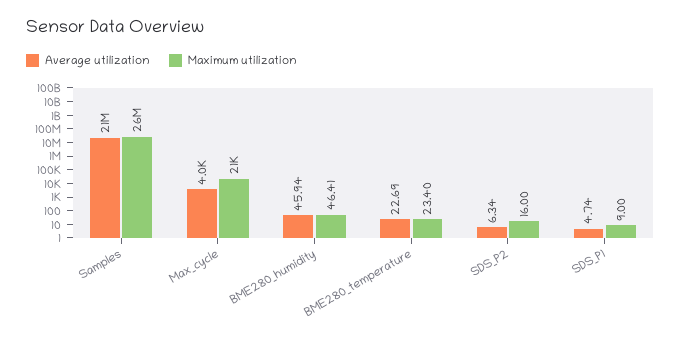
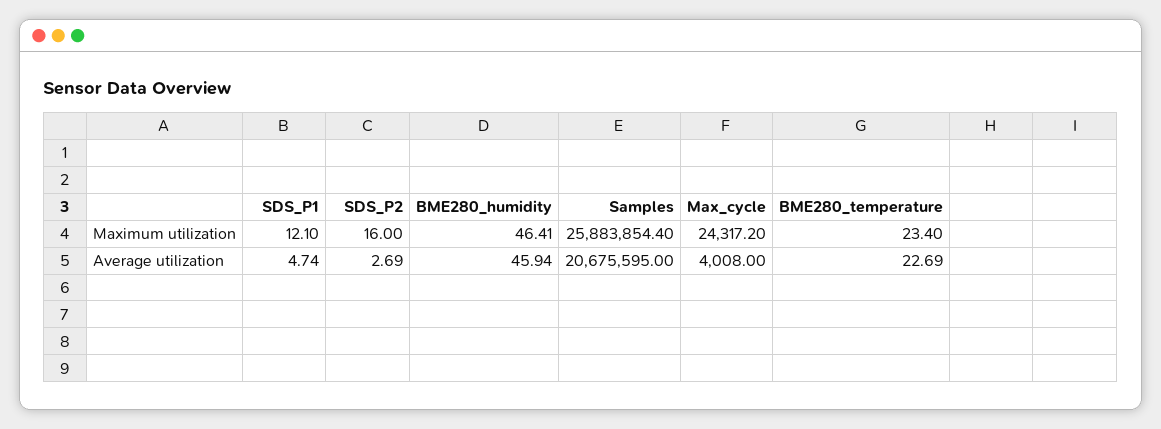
Maximum utilization, Max_cycle: 21000 -> 24317.2
Average utilization, SDS_P2: 6.34 -> 2.69
Maximum utilization, SDS_P1: 9 -> 12.1

